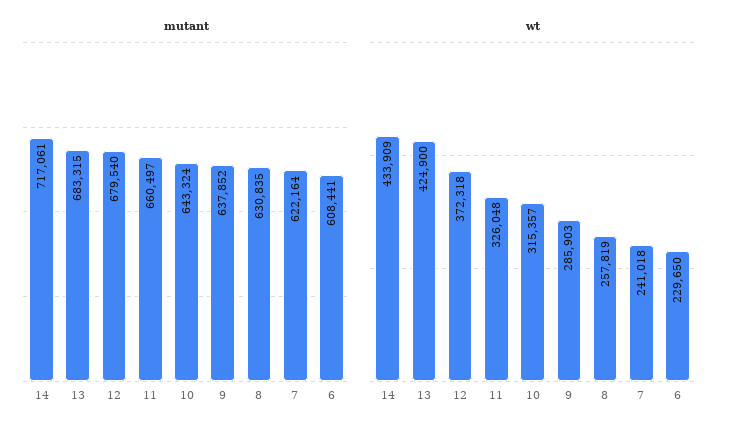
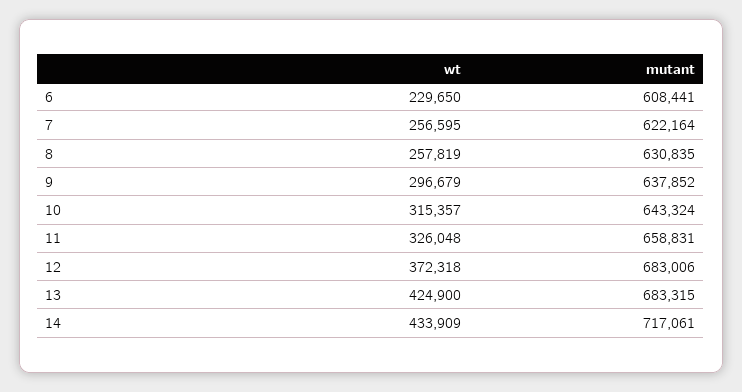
mutant, 12: 679540 -> 683006
mutant, 11: 660497 -> 658831
wt, 9: 285903 -> 296679
wt, 7: 241018 -> 256595

